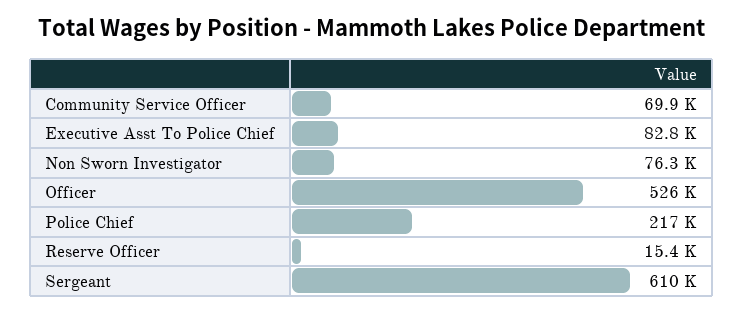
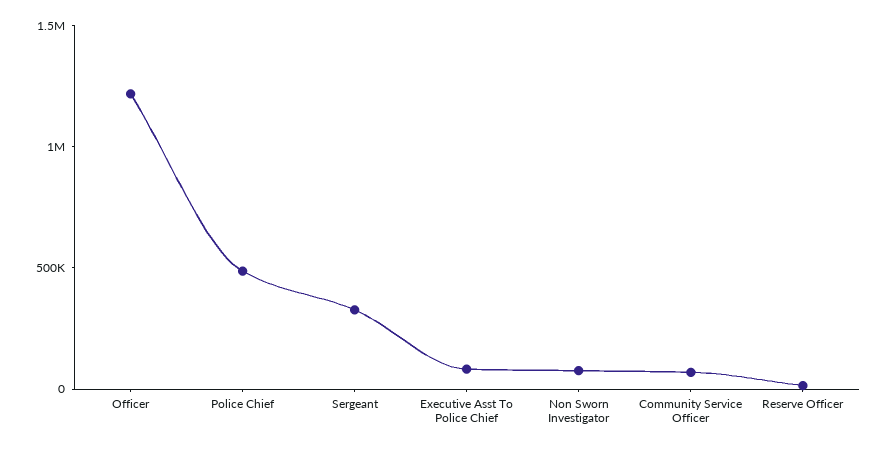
Officer: 526000 -> 1200000
Police Chief: 217000 -> 500000
Sergeant: 610000 -> 300000

